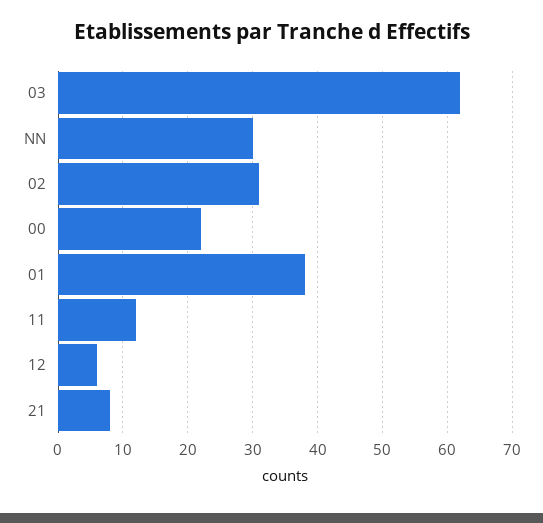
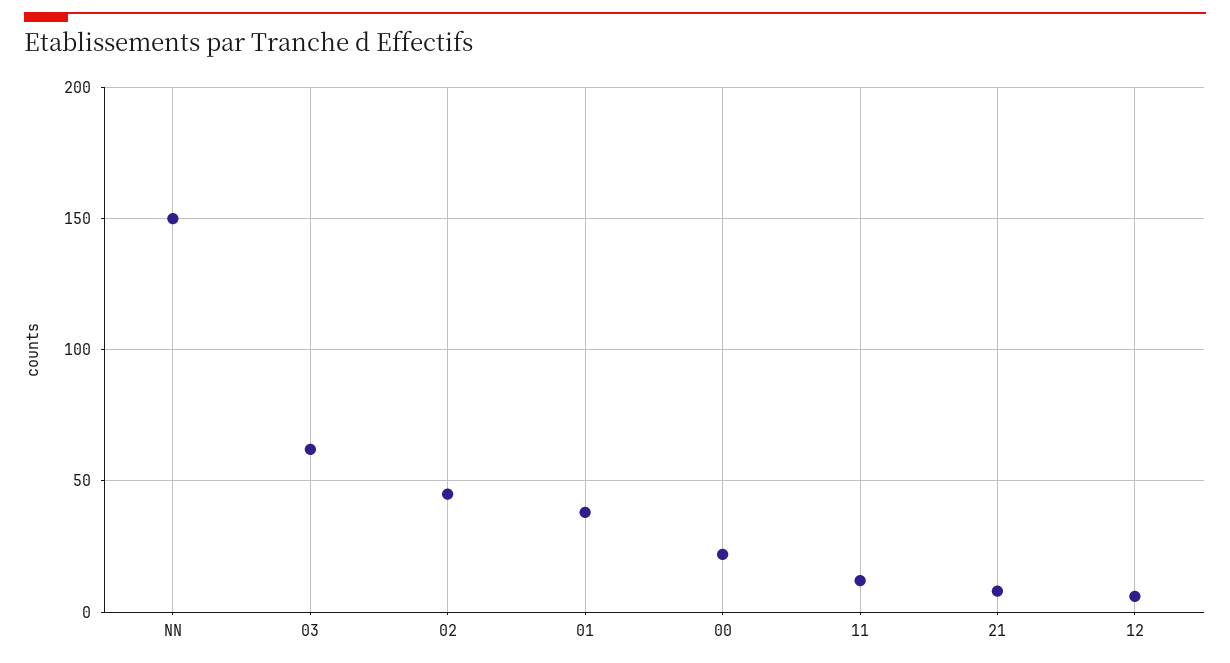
NN: 30 -> 150
02: 31 -> 45

